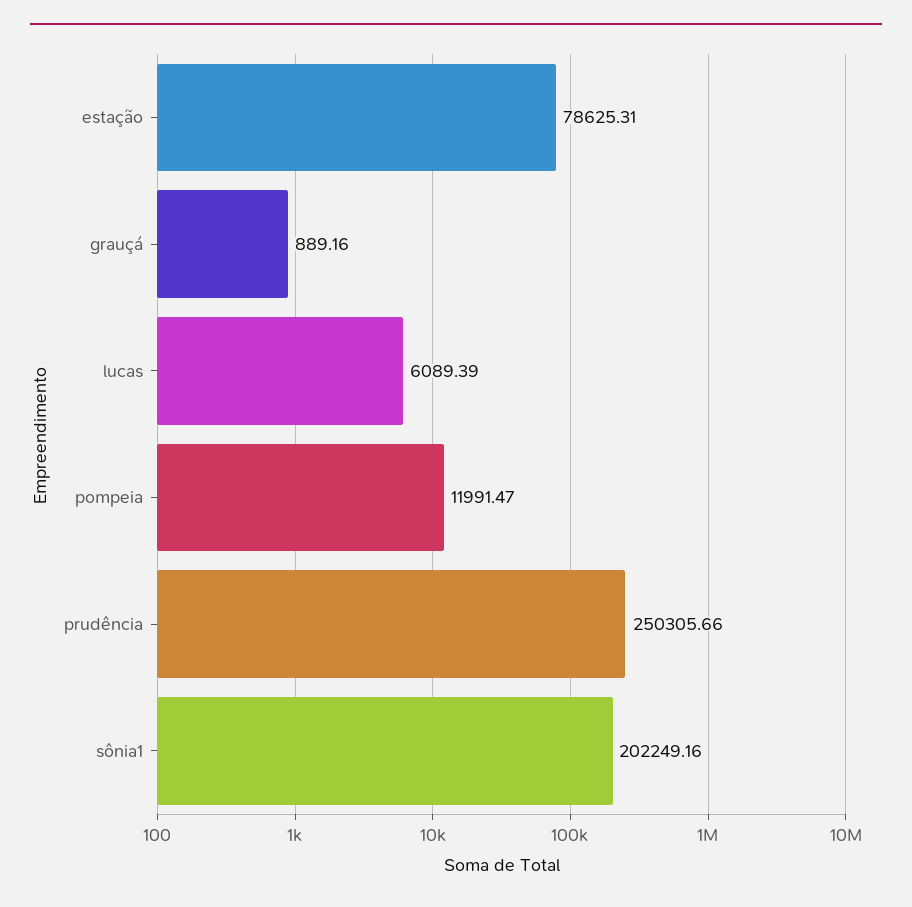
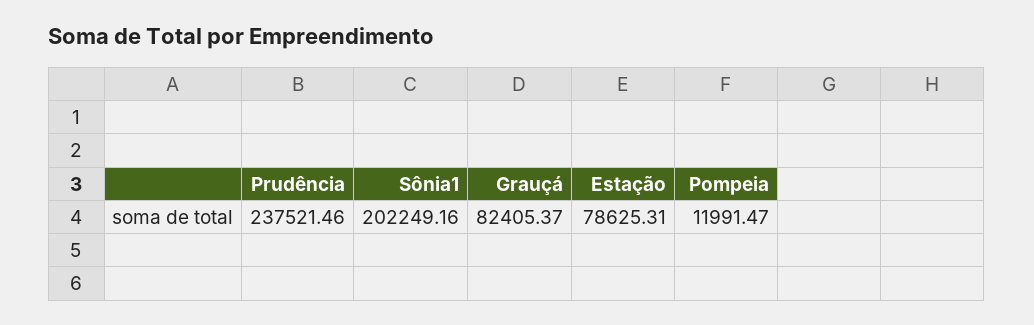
grauçá: 889.16 -> 82405.37
lucas: 6089.39 -> none
prudência: 250305.66 -> 237521.46

